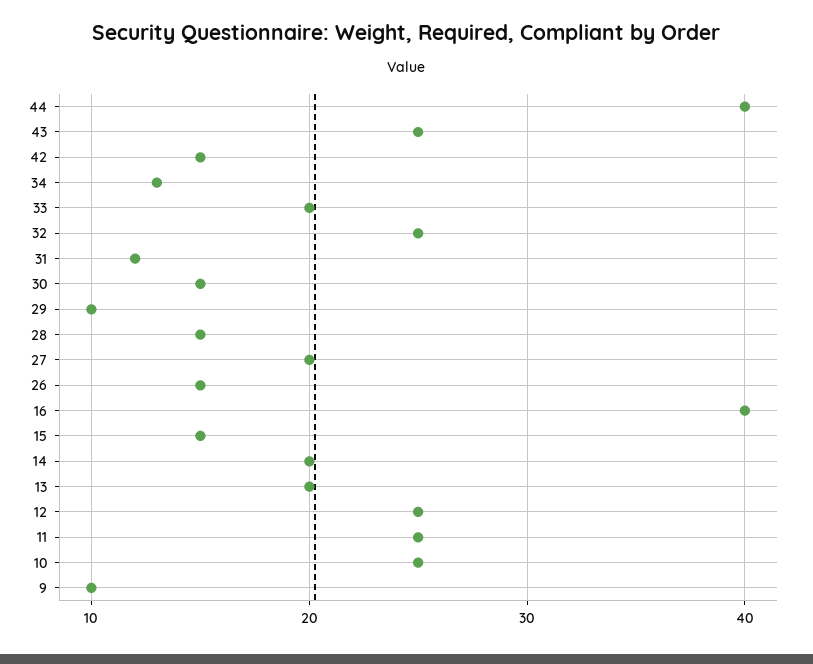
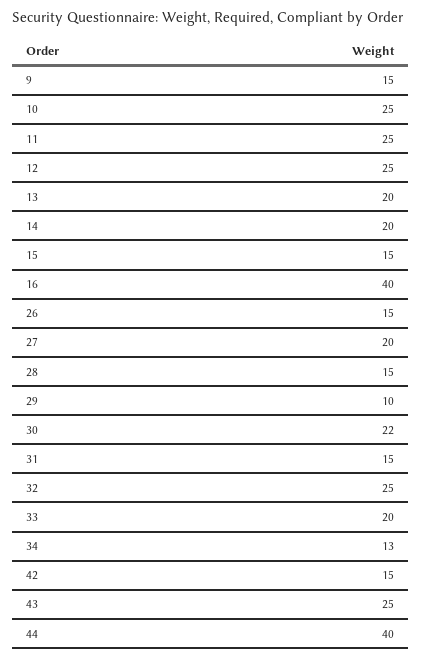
31: 12 -> 15
30: 15 -> 22
9: 10 -> 15

